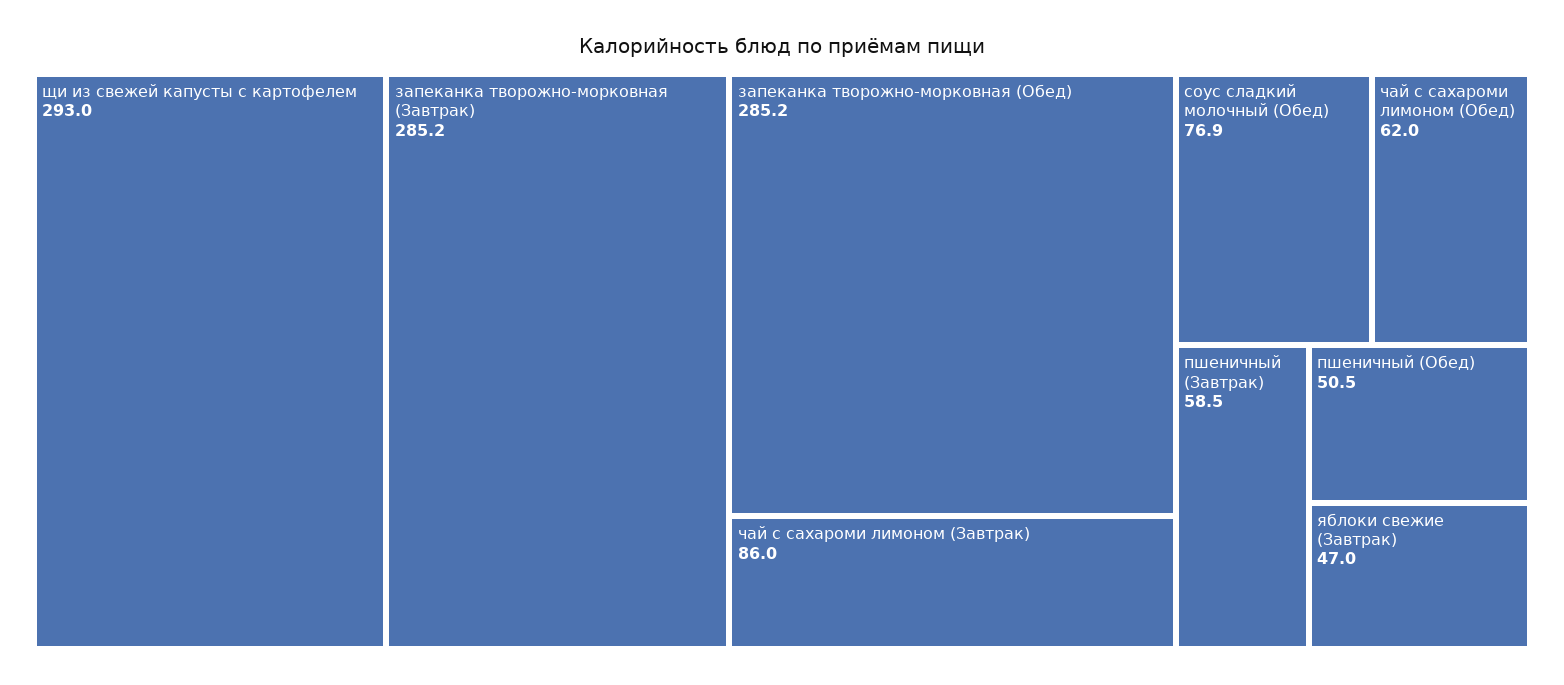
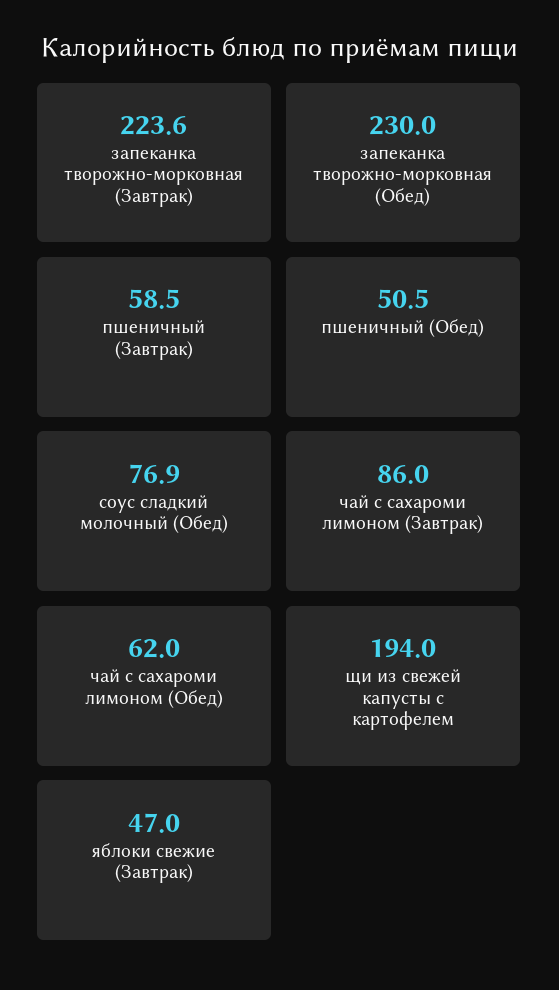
щи из свежей капусты с картофелем: 293 -> 194
запеканка творожно-морковная (Завтрак): 285.2 -> 223.6
запеканка творожно-морковная (Обед): 285.2 -> 230

